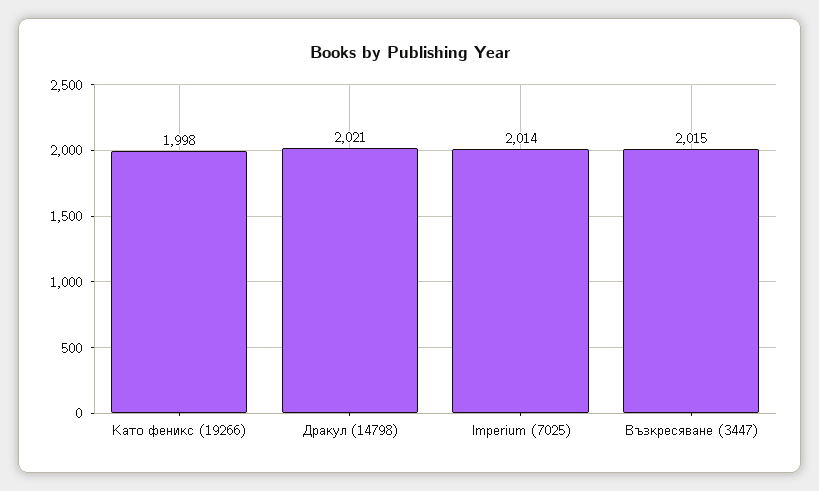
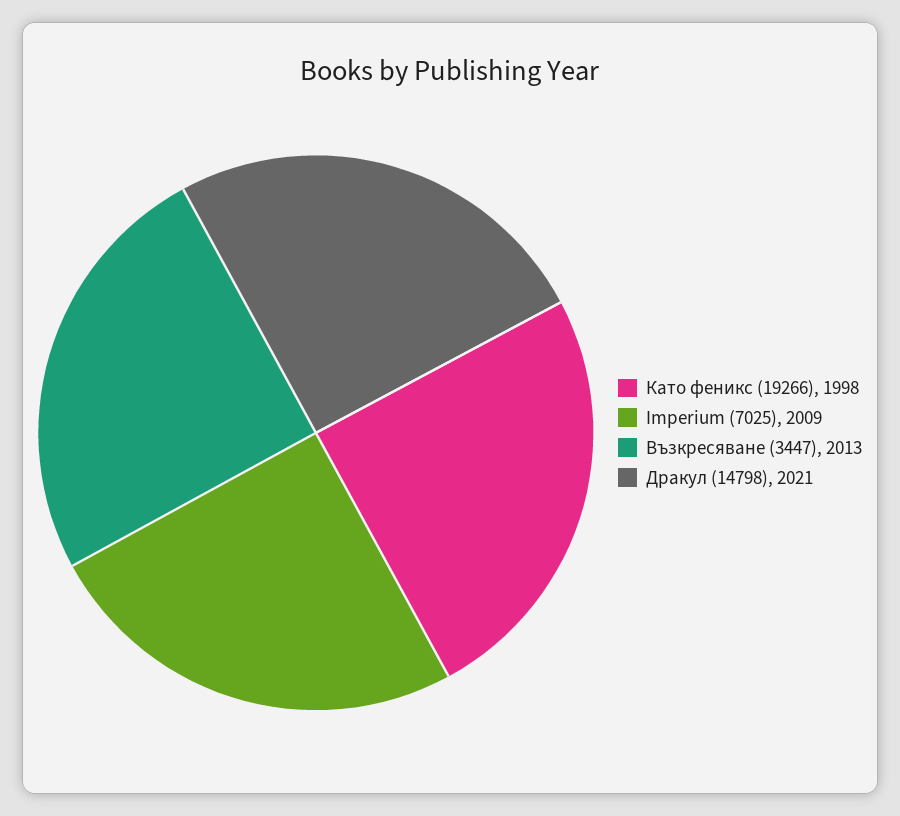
Imperium (7025): 2014 -> 2009
Възкресяване (3447): 2015 -> 2013

